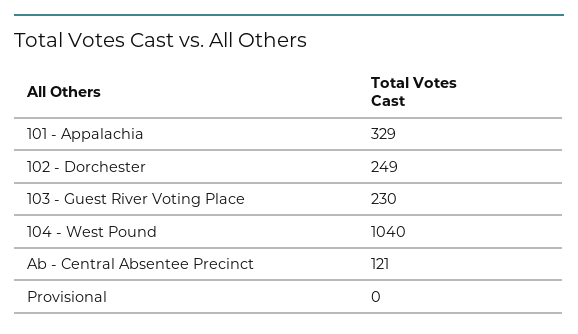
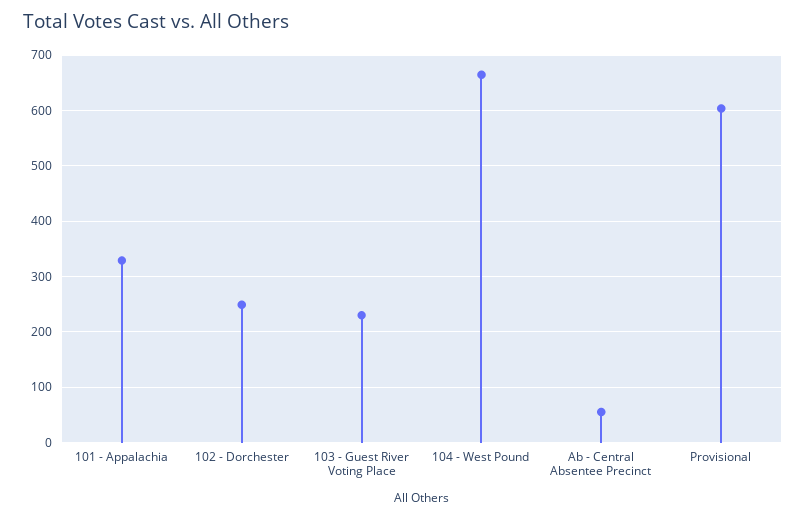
104 - West Pound: 1040 -> 660
Ab - Central Absentee Precinct: 121 -> 60
Provisional: 0 -> 600

